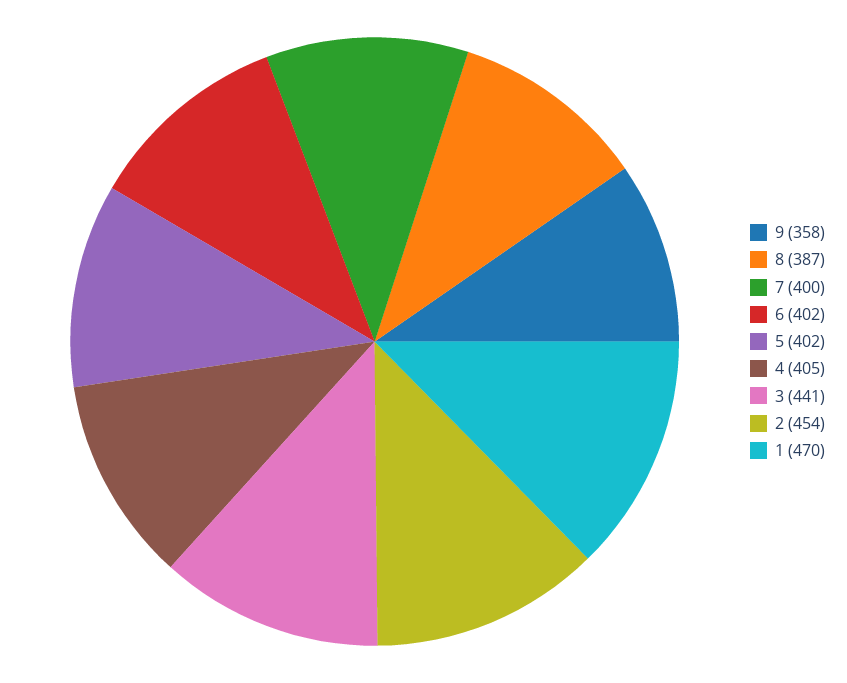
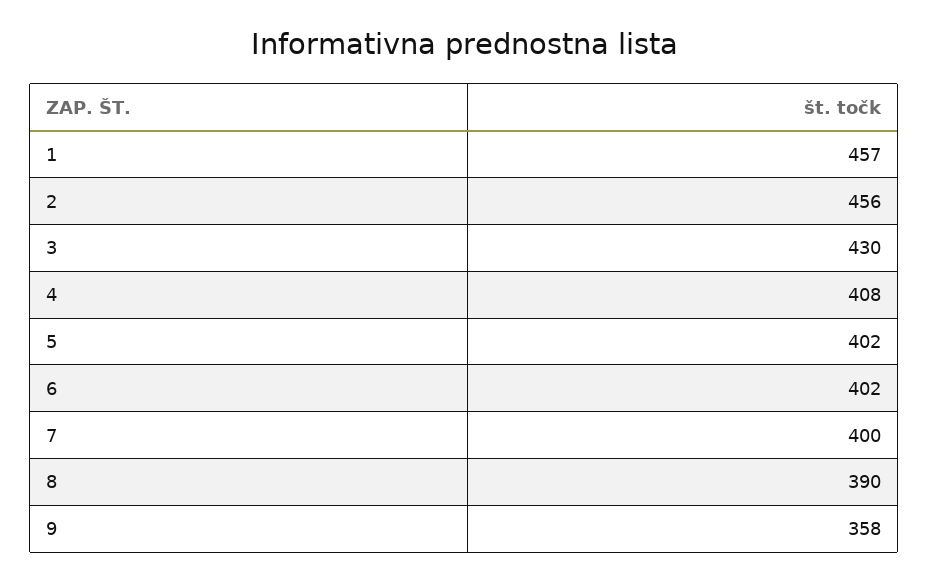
8: 387 -> 390
4: 405 -> 408
3: 441 -> 430
2: 454 -> 456
1: 470 -> 457

